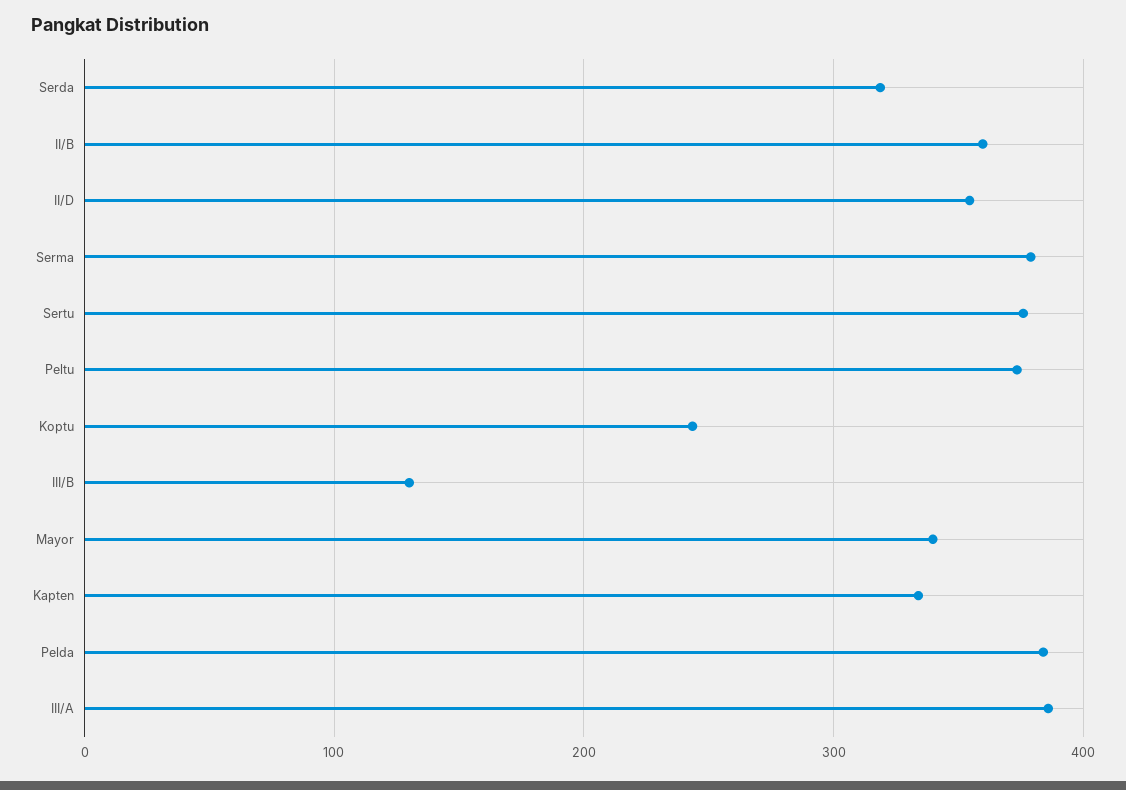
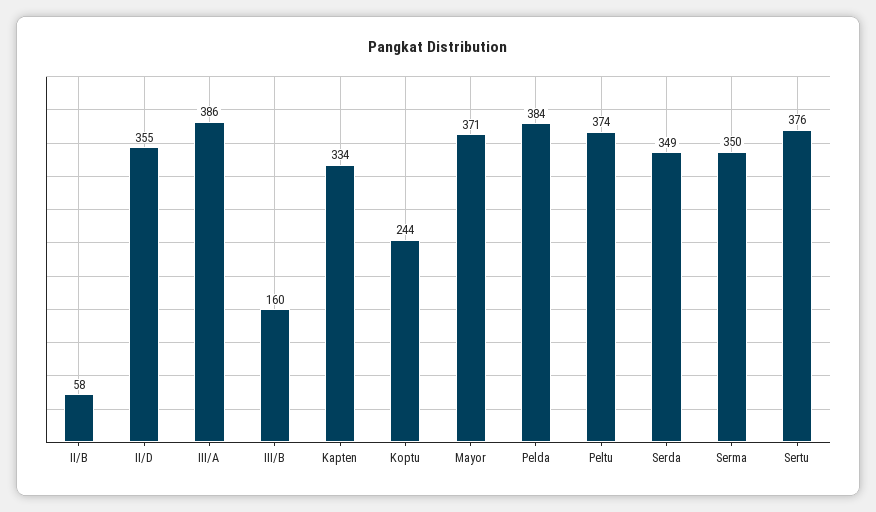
Serda: 320 -> 349
II/B: 360 -> 58
Serma: 380 -> 350
III/B: 130 -> 160
Mayor: 340 -> 371

